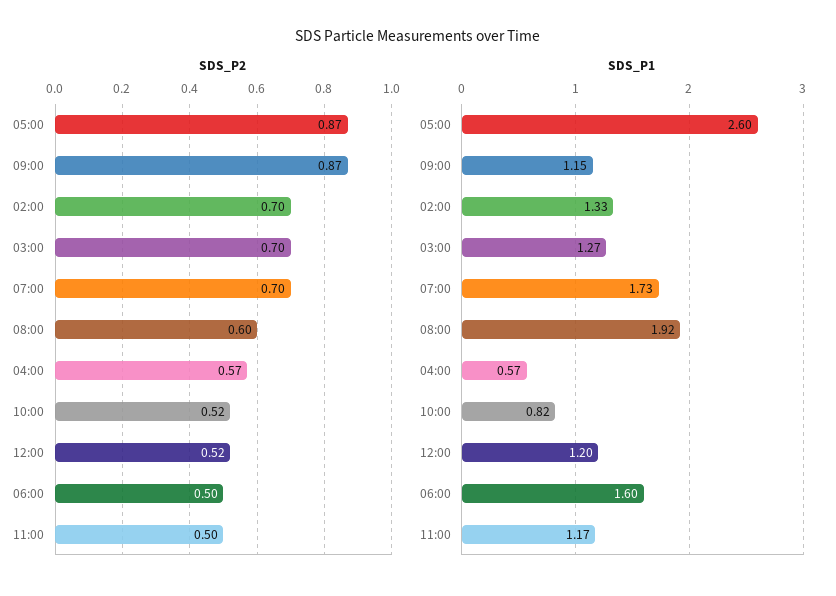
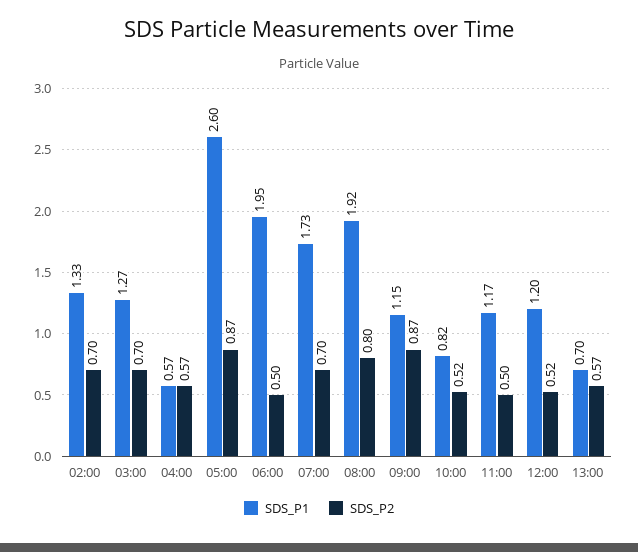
SDS_P2, 08:00: 0.6 -> 0.8
SDS_P1, 06:00: 1.6 -> 1.95
SDS_P1, 13:00: none -> 0.7
SDS_P2, 13:00: none -> 0.57

